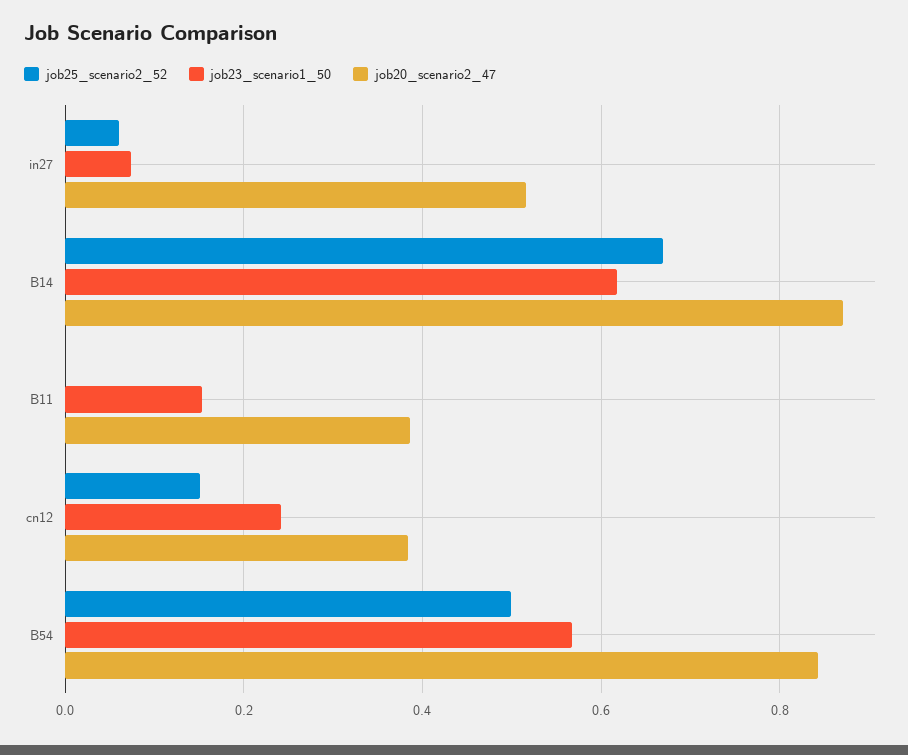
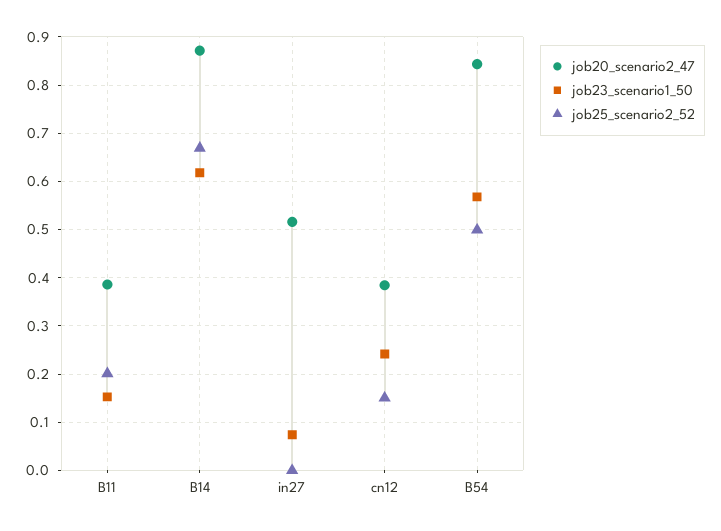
job25_scenario2_52, in27: 0.06 -> 0
job25_scenario2_52, B11: 0 -> 0.2

